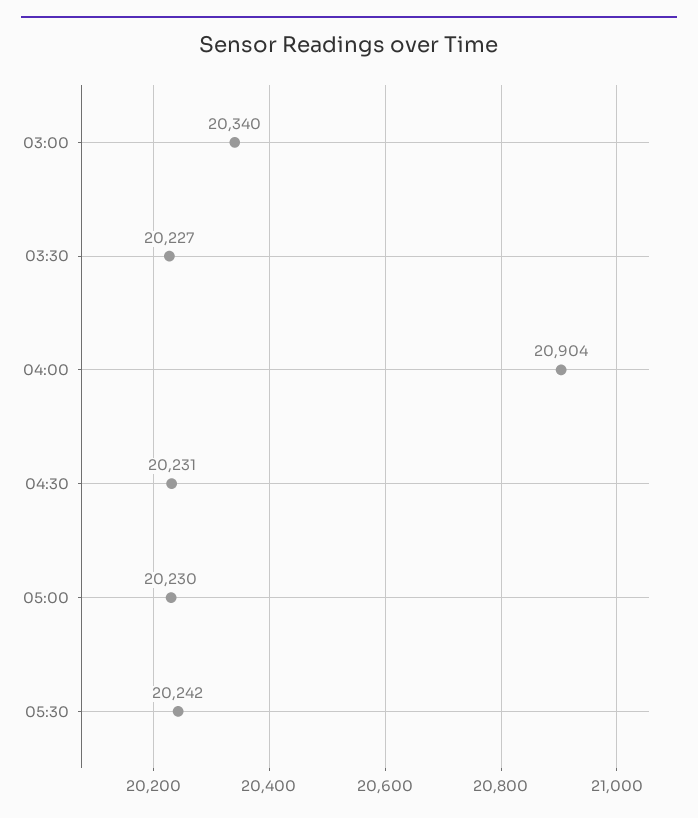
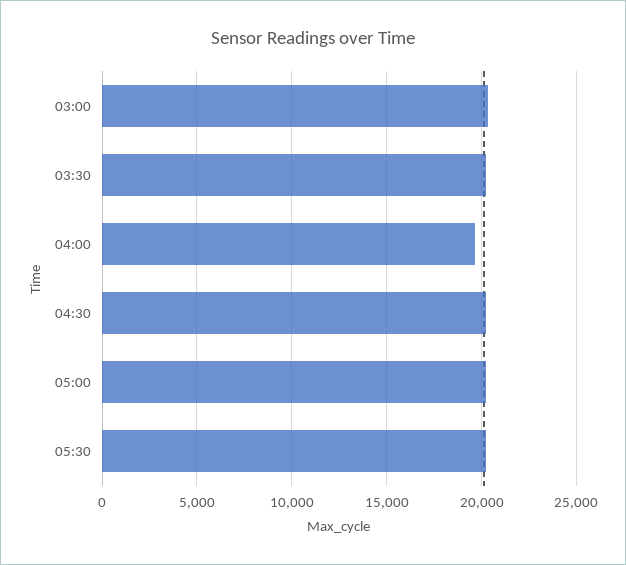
04:00: 20904 -> 19500

